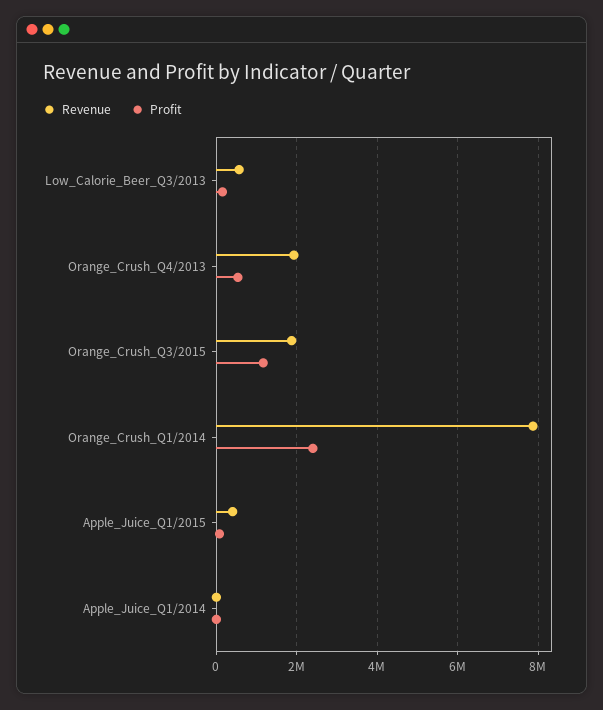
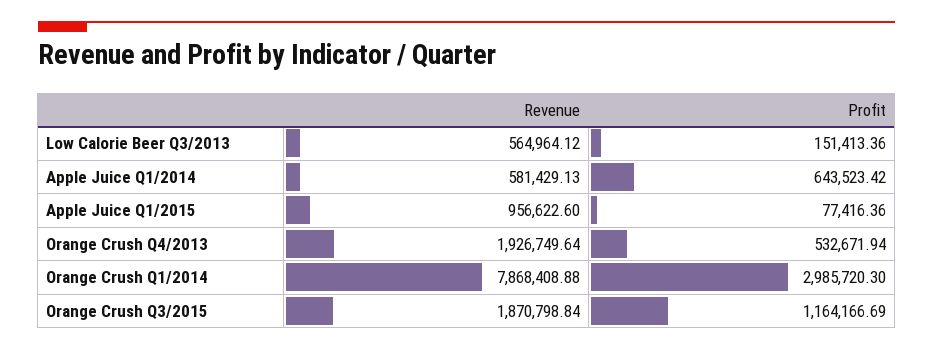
Profit, Orange_Crush_Q1/2014: 2400000 -> 2985720.3
Revenue, Apple_Juice_Q1/2015: 400000 -> 956622.6
Revenue, Apple_Juice_Q1/2014: 0 -> 581429.13
Profit, Apple_Juice_Q1/2014: 0 -> 643523.42

